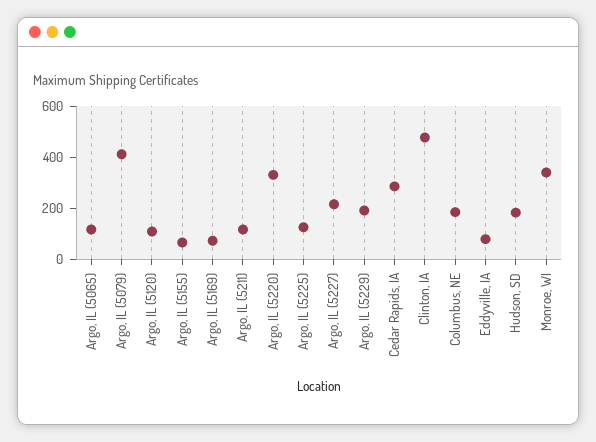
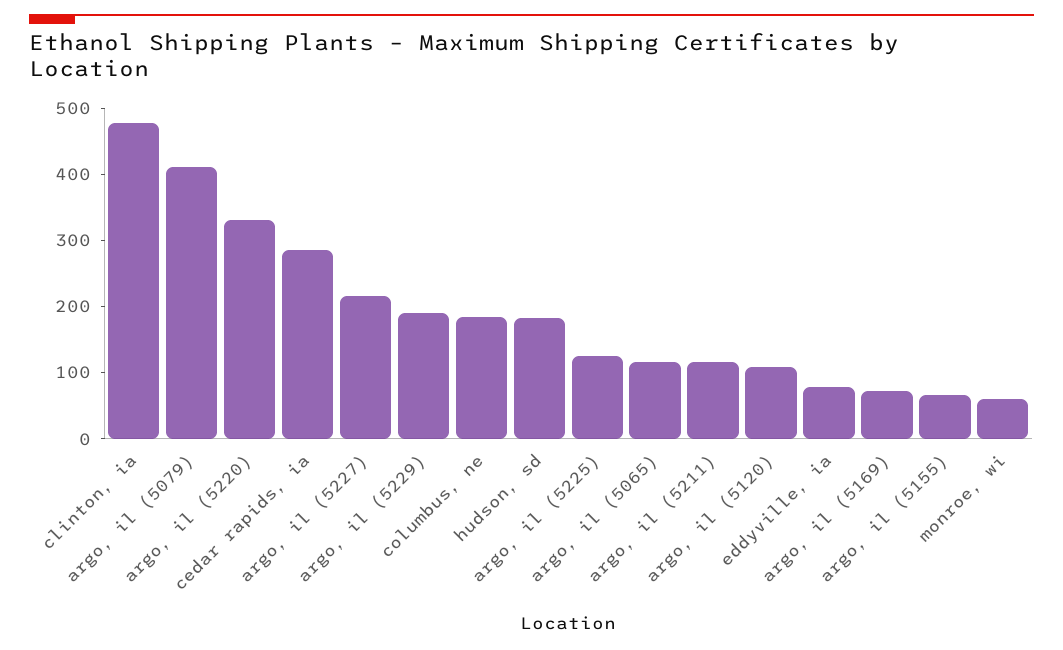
Monroe, WI: 350 -> 60

